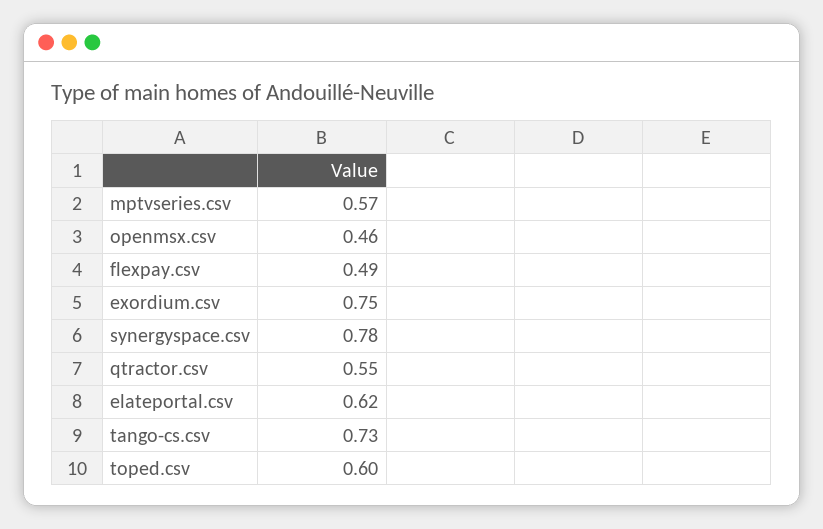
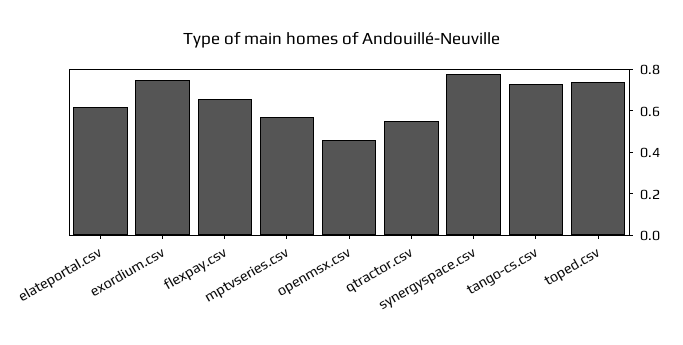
flexpay.csv: 0.49 -> 0.65
toped.csv: 0.6 -> 0.75

